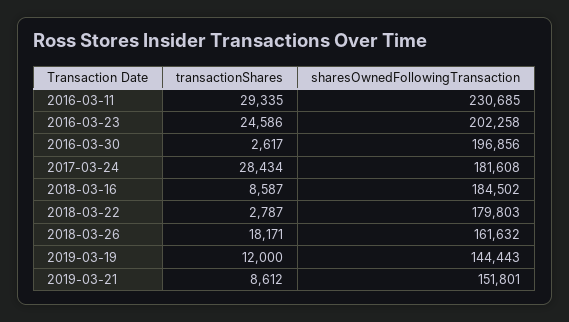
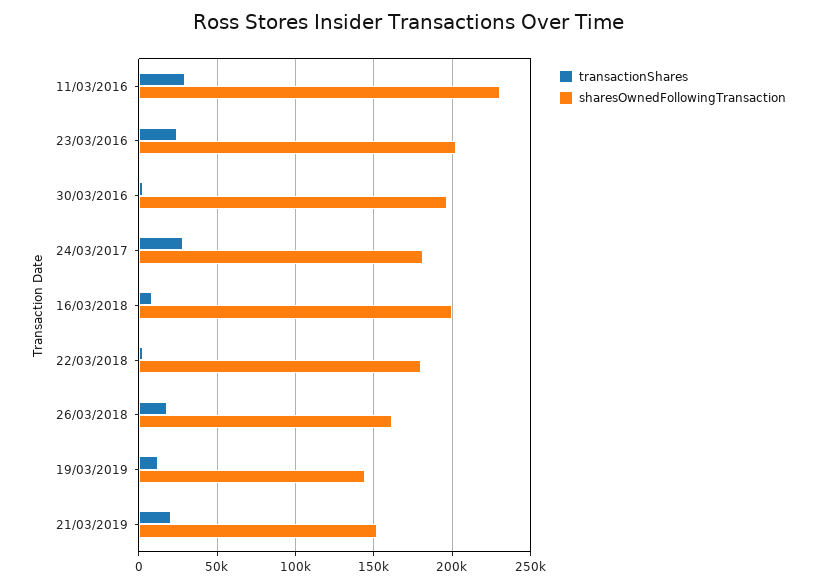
sharesOwnedFollowingTransaction, 2018-03-16: 184502 -> 200000
transactionShares, 2019-03-21: 8612 -> 20000

